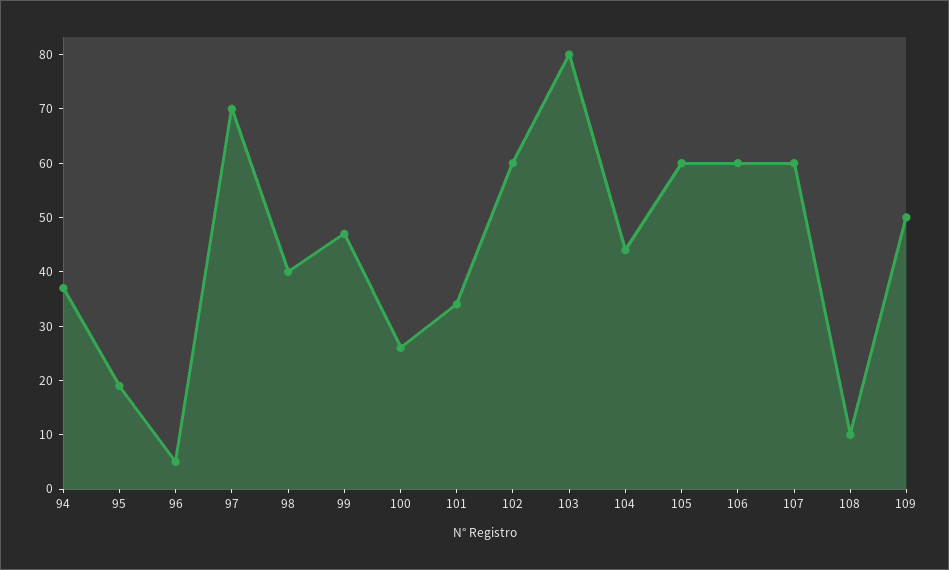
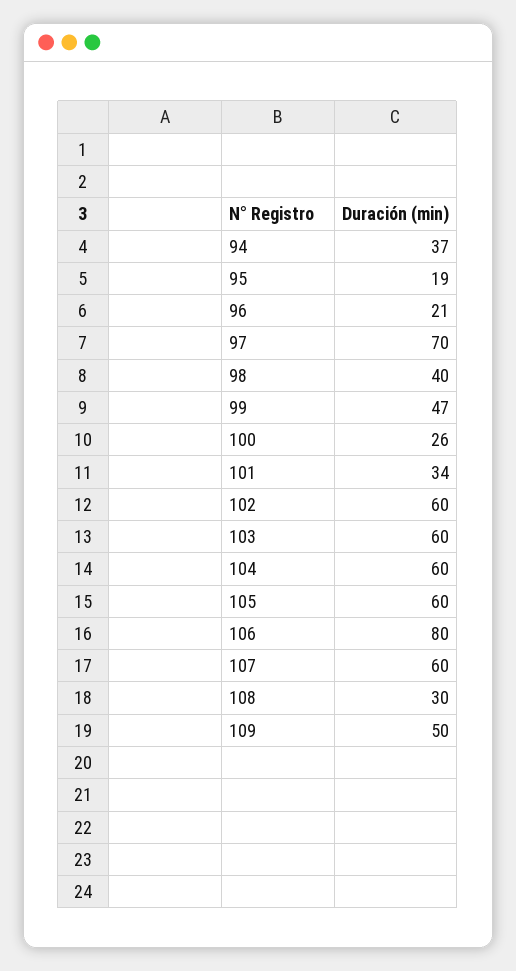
96: 5 -> 21
103: 80 -> 60
104: 45 -> 60
106: 60 -> 80
108: 10 -> 30

